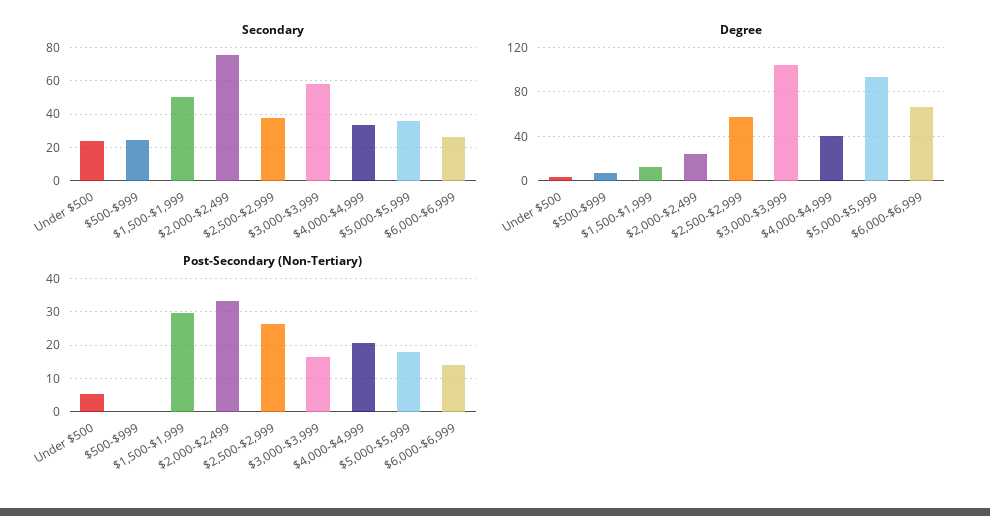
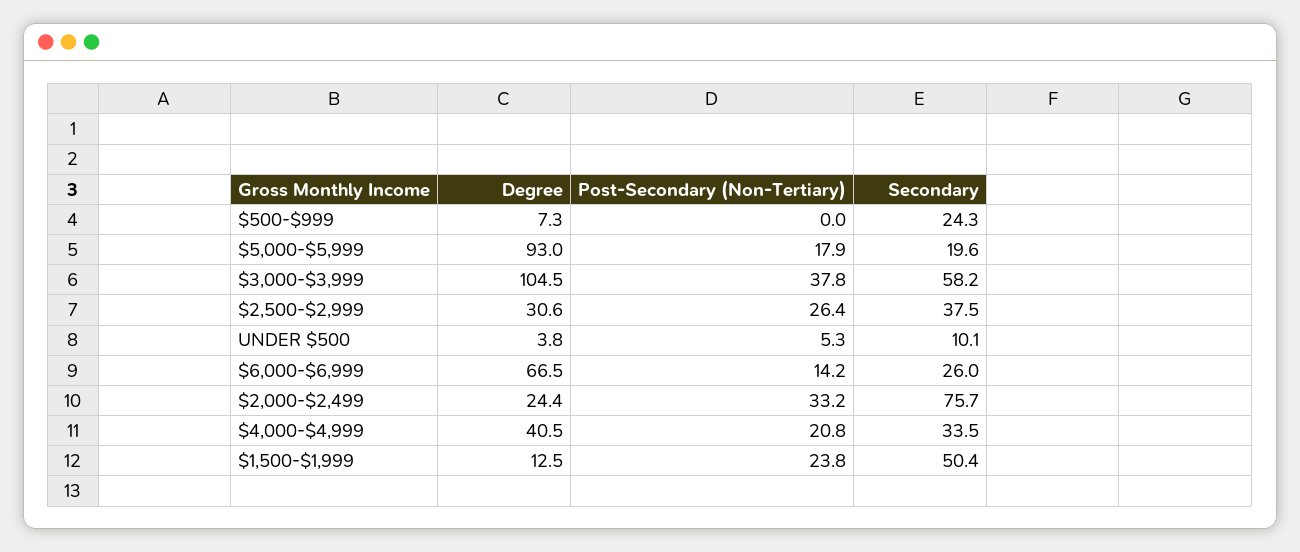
Secondary, Under $500: 25 -> 10.1
Secondary, $5,000-$5,999: 35 -> 19.6
Degree, $2,500-$2,999: 60 -> 30.6
Post-Secondary (Non-Tertiary), $1,500-$1,999: 30 -> 23.8
Post-Secondary (Non-Tertiary), $3,000-$3,999: 16 -> 37.8

